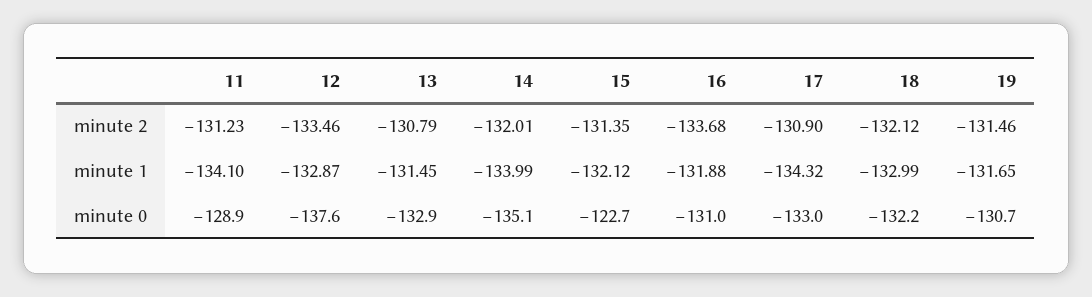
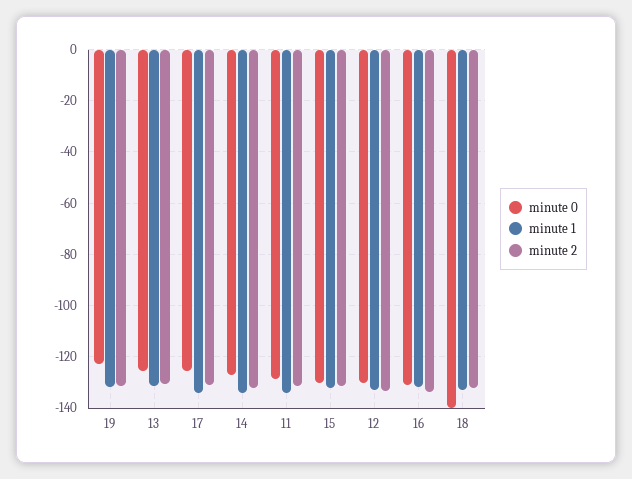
minute 0, 12: -137.6 -> -130
minute 0, 13: -132.9 -> -125
minute 0, 14: -135.1 -> -127.5
minute 0, 15: -122.7 -> -130
minute 0, 17: -133 -> -125
minute 0, 18: -132.2 -> -140
minute 0, 19: -130.7 -> -122.5

